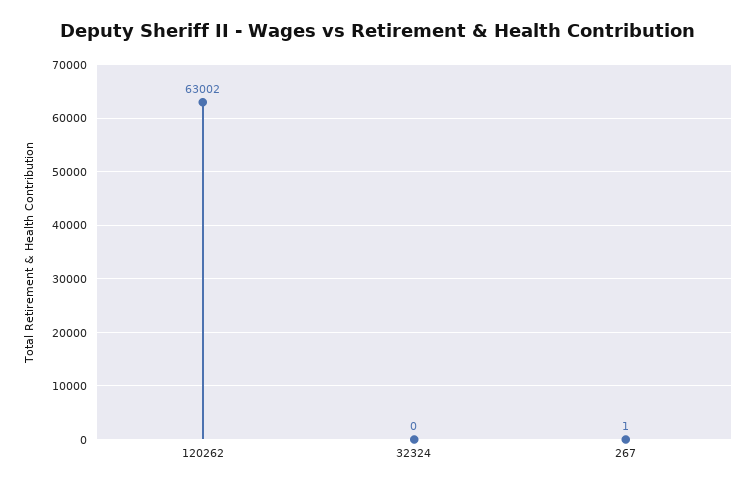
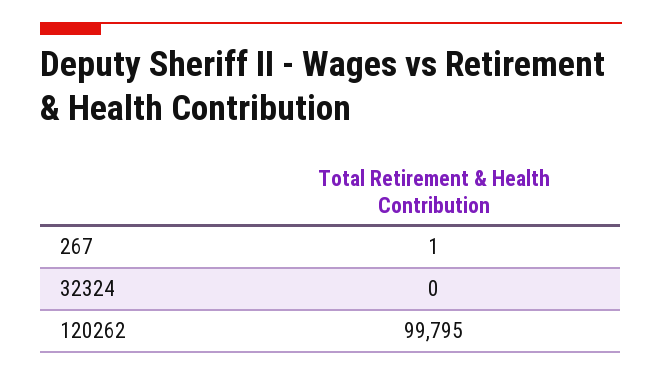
120262: 63002 -> 99795

